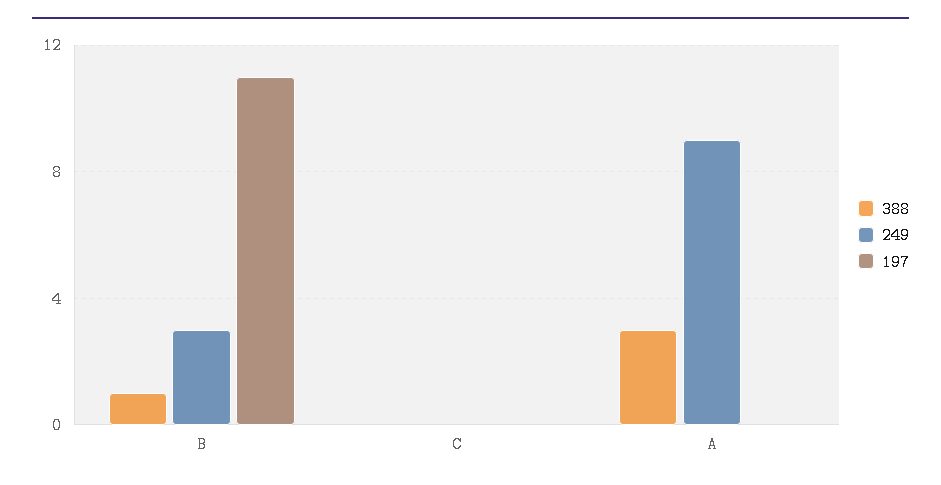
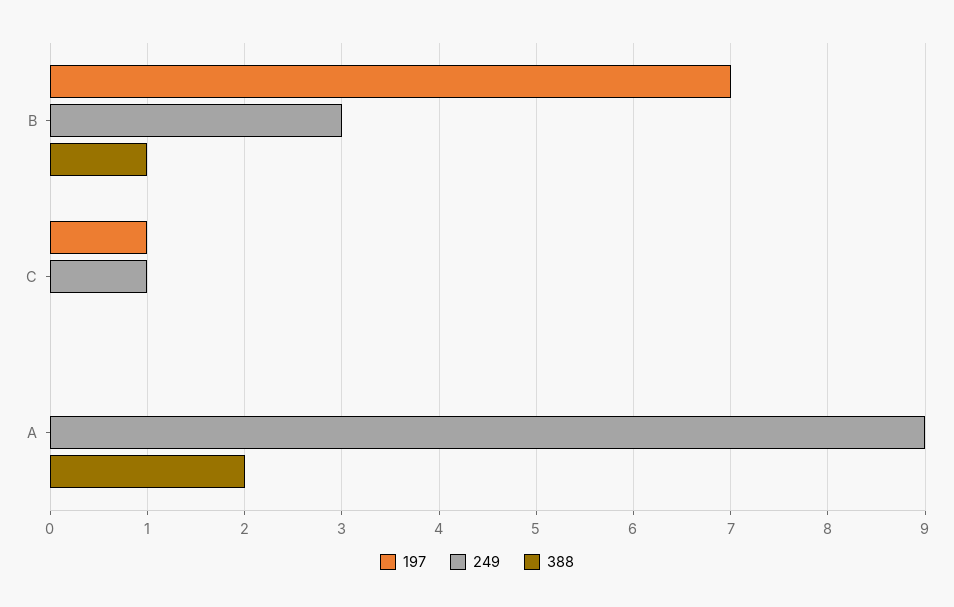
197, B: 11 -> 7
249, C: 0 -> 1
197, C: 0 -> 1
388, A: 3 -> 2

